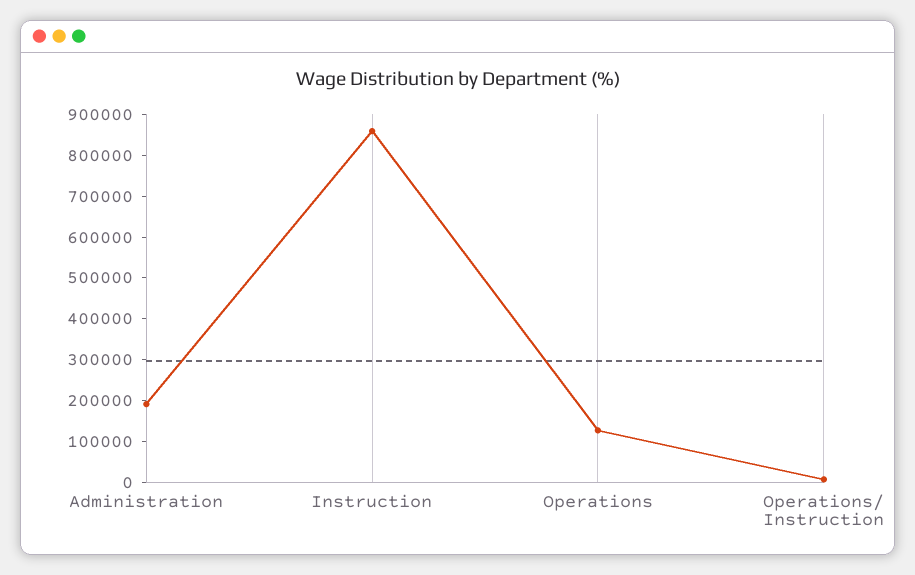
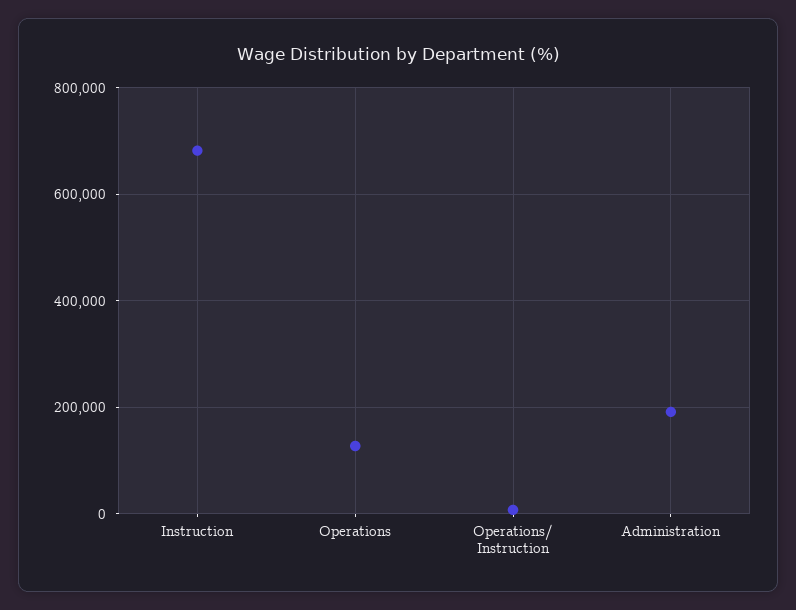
Instruction: 860000 -> 680000

